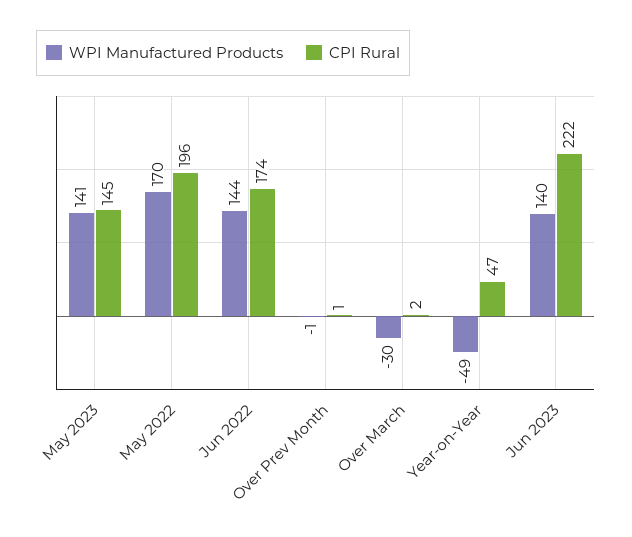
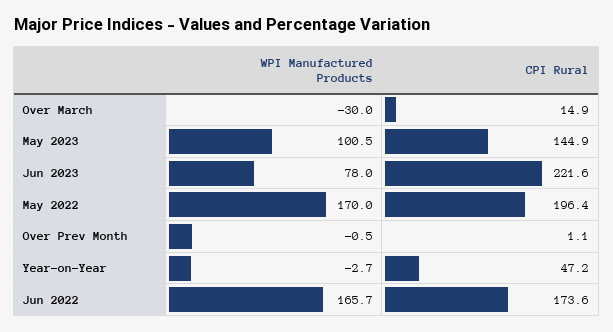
WPI Manufactured Products, May 2023: 141 -> 100.5
WPI Manufactured Products, Jun 2022: 144 -> 165.7
CPI Rural, Over March: 2 -> 14.9
WPI Manufactured Products, Year-on-Year: -49 -> -2.7
WPI Manufactured Products, Jun 2023: 140 -> 78

